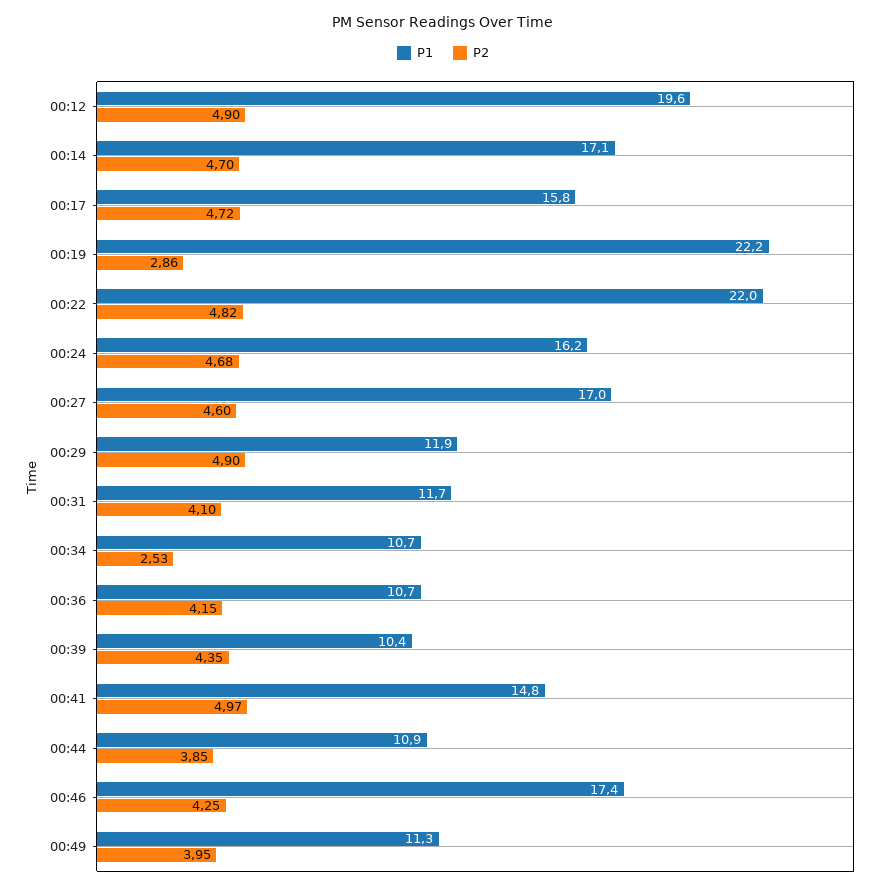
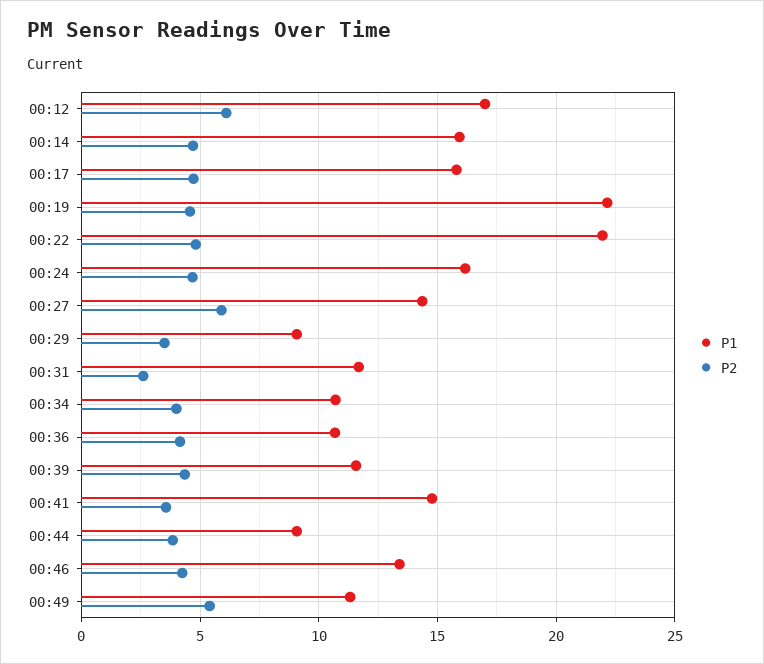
P1, 00:12: 19.6 -> 17
P2, 00:12: 4.9 -> 6
P1, 00:14: 17.1 -> 16
P2, 00:19: 2.86 -> 4.5
P1, 00:27: 17 -> 14.5
P2, 00:27: 4.6 -> 6
P1, 00:29: 11.9 -> 9
P2, 00:29: 4.9 -> 3.5
P2, 00:31: 4.1 -> 2.5
P2, 00:34: 2.53 -> 4
P1, 00:39: 10.4 -> 11.5
P2, 00:41: 4.97 -> 3.5
P1, 00:44: 10.9 -> 9
P1, 00:46: 17.4 -> 13.5
P2, 00:49: 3.95 -> 5.5

